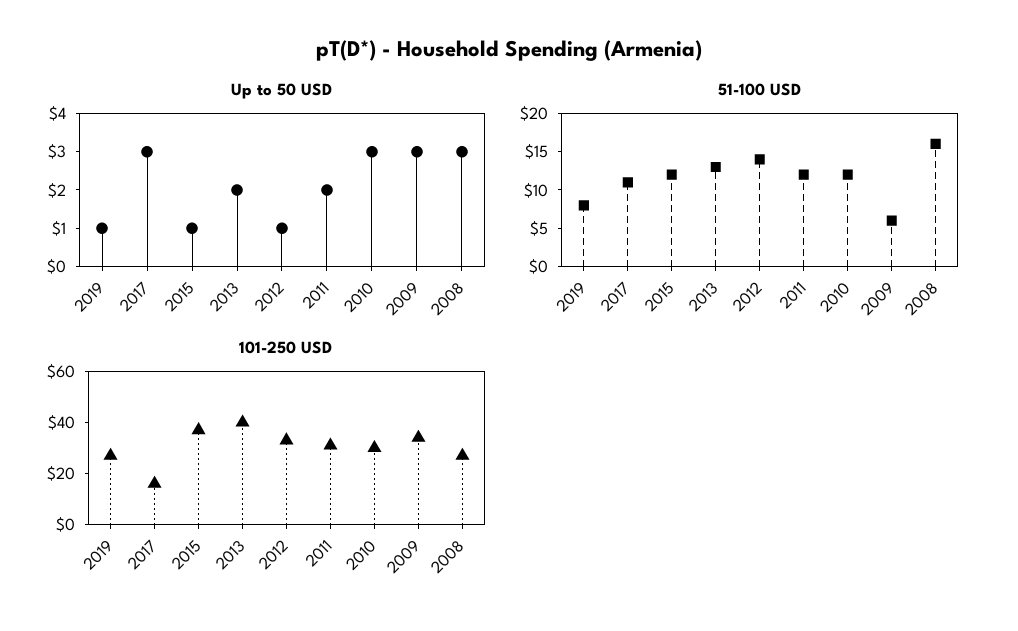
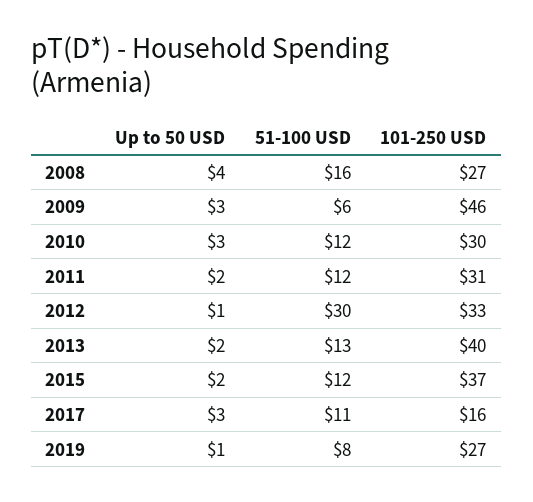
Up to 50 USD, 2015: 1 -> 2
Up to 50 USD, 2008: 3 -> 4
51-100 USD, 2012: 15 -> 30
101-250 USD, 2009: 35 -> 46

